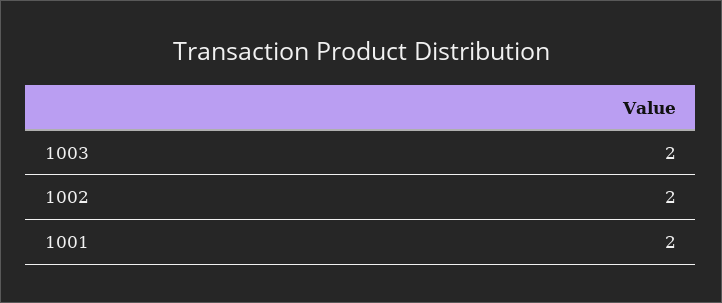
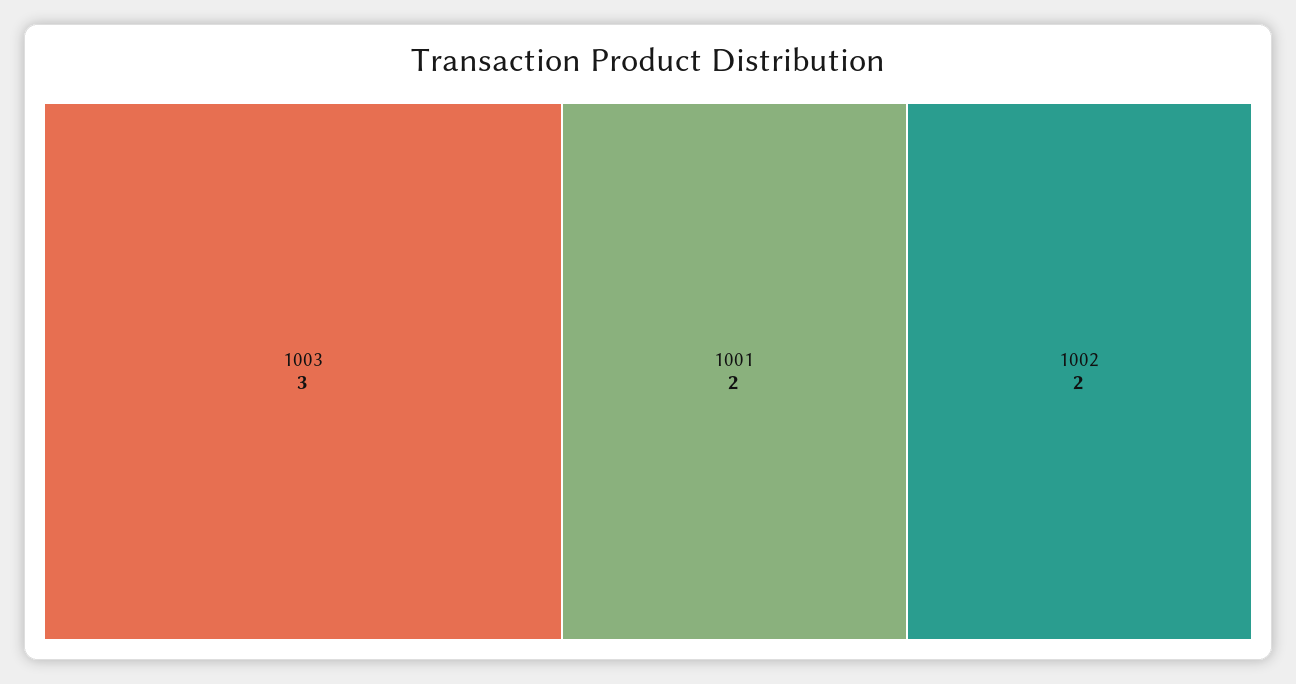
1003: 2 -> 3

